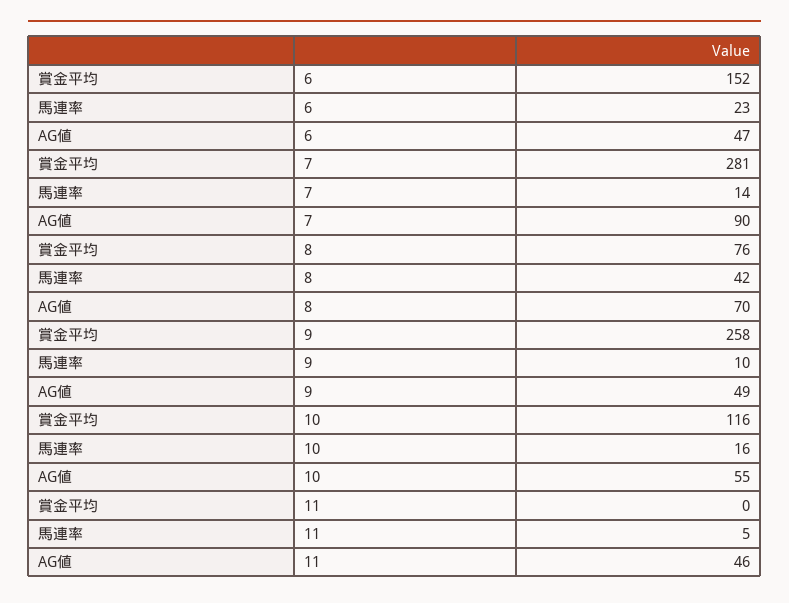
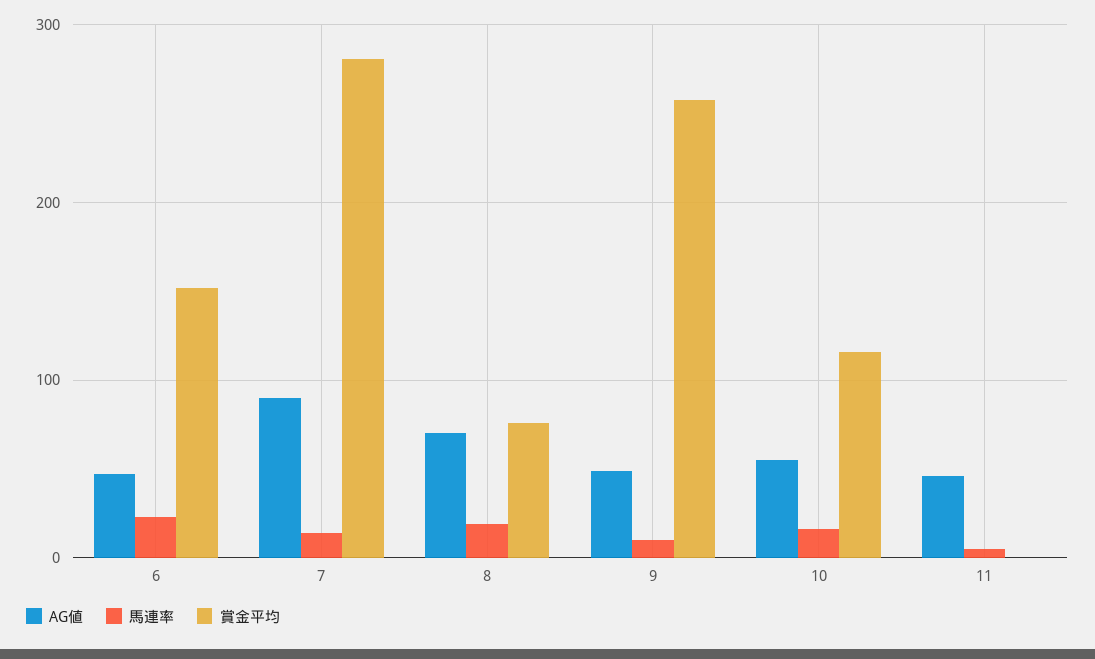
馬連率, 8: 42 -> 20

